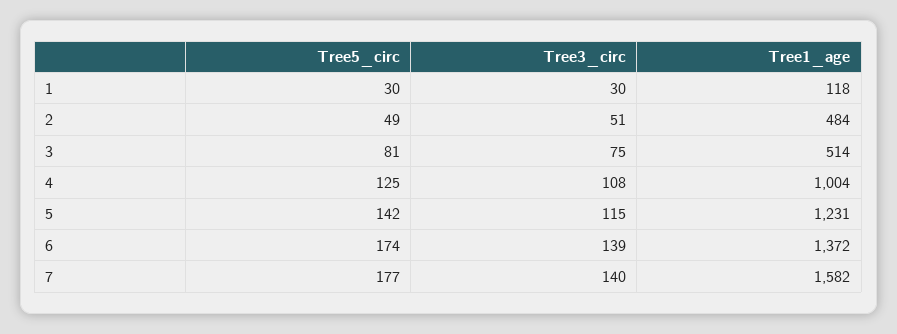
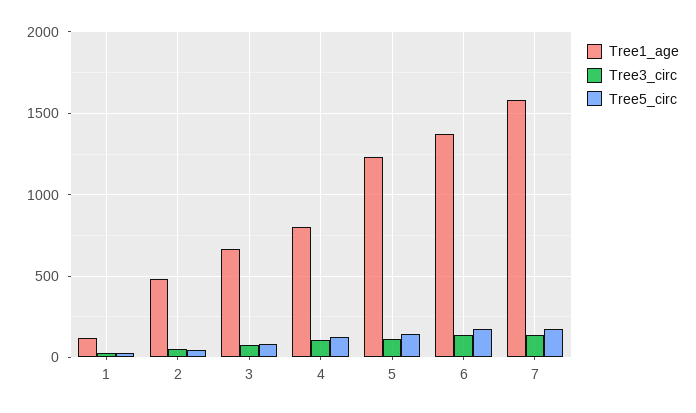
Tree1_age, 3: 514 -> 650
Tree1_age, 4: 1004 -> 800

